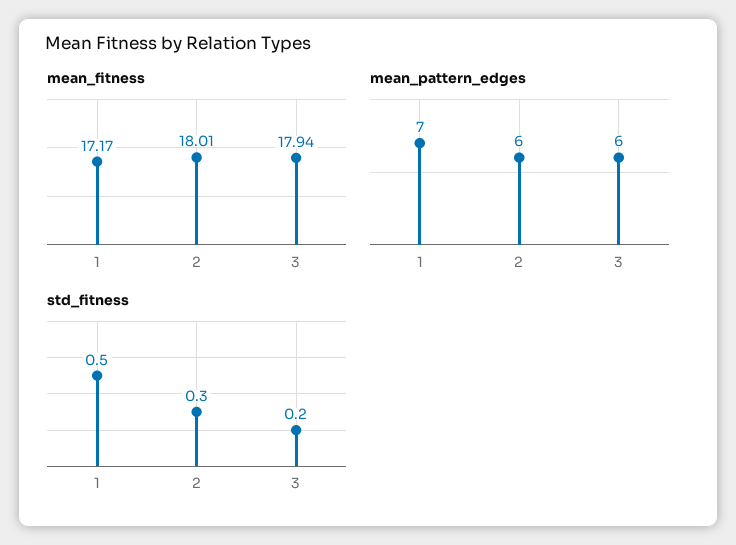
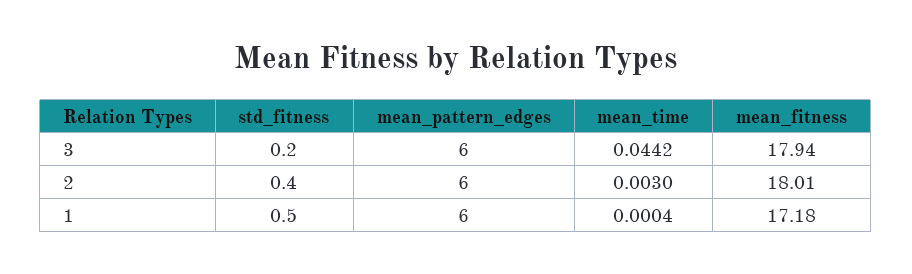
mean_fitness, 1: 17.17 -> 17.18
mean_pattern_edges, 1: 7 -> 6
std_fitness, 2: 0.3 -> 0.4
mean_time, 3: none -> 0.0442
mean_time, 2: none -> 0.003
mean_time, 1: none -> 0.0004

